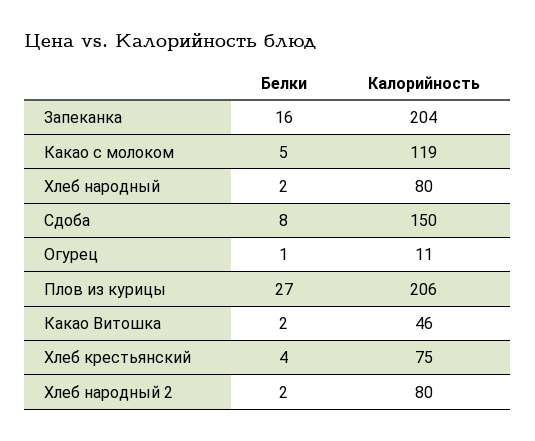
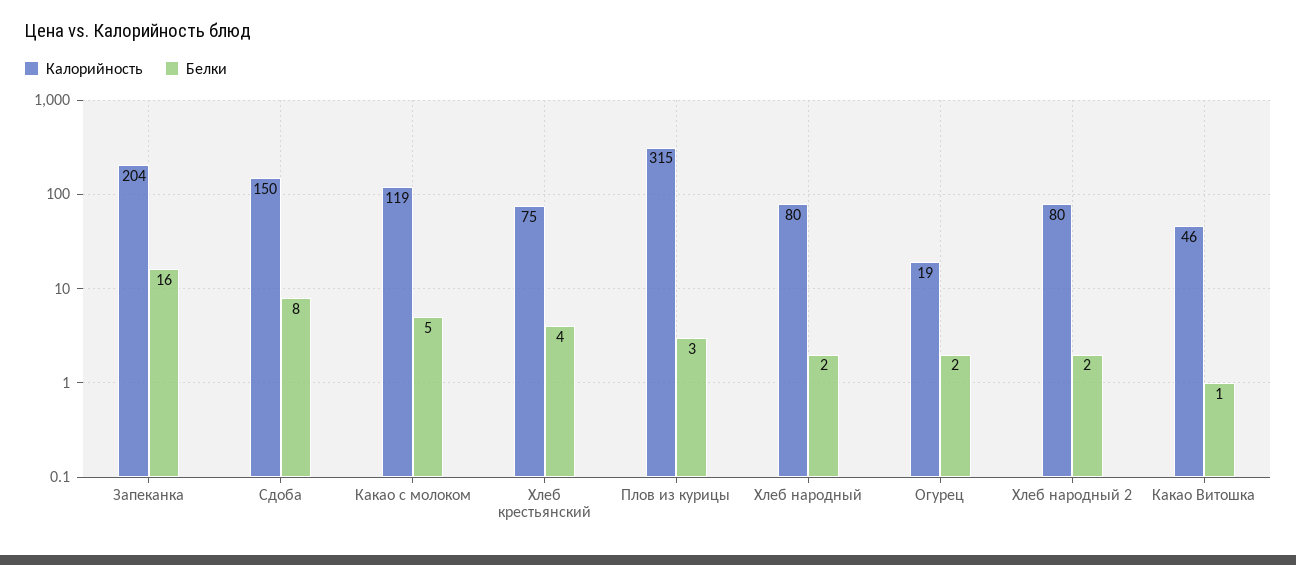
Белки, Огурец: 1 -> 2
Калорийность, Огурец: 11 -> 19
Белки, Плов из курицы: 27 -> 3
Калорийность, Плов из курицы: 206 -> 315
Белки, Какао Витошка: 2 -> 1

